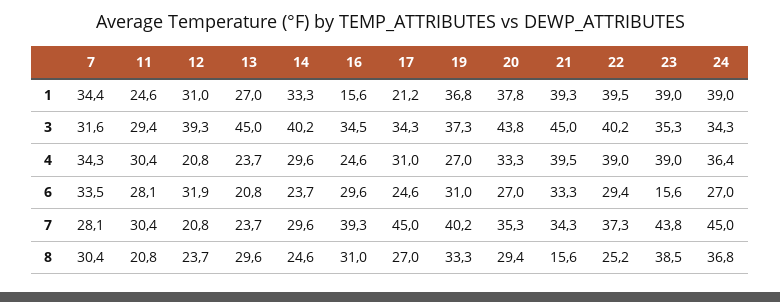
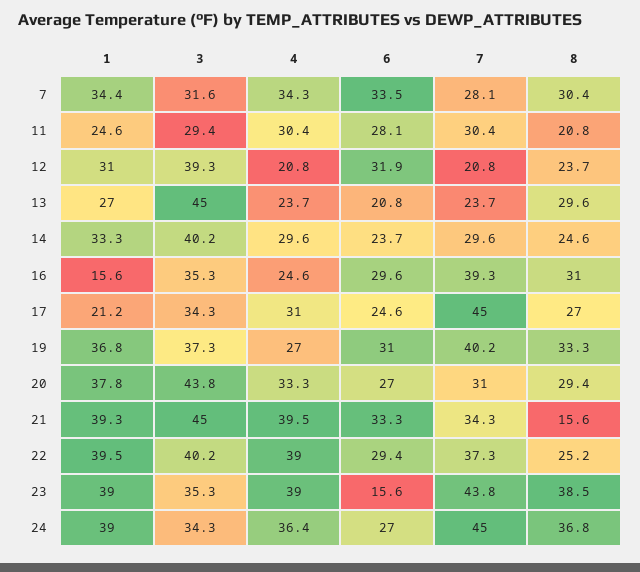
16, 3: 34.5 -> 35.3
20, 7: 35.3 -> 31

